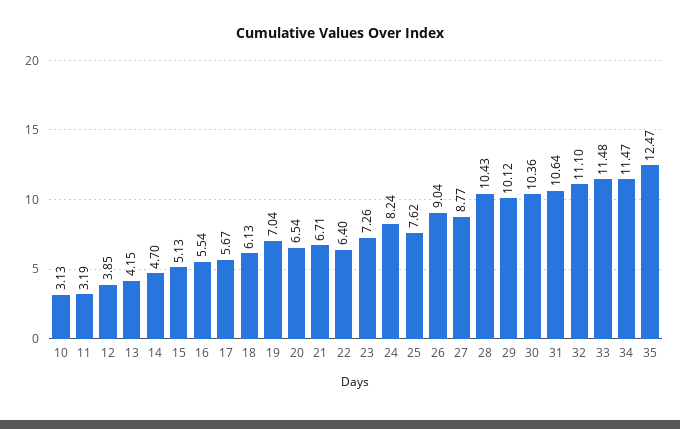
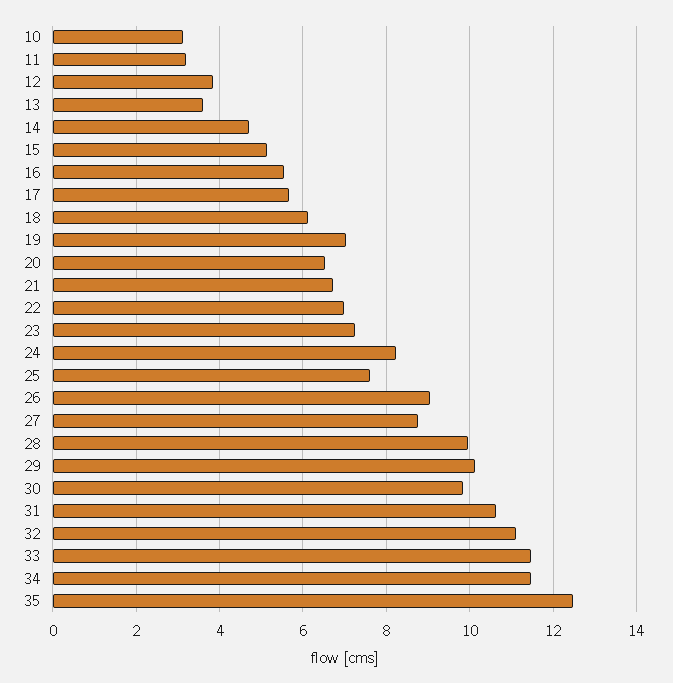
13: 4.15 -> 3.6
22: 6.4 -> 7
28: 10.43 -> 10
30: 10.36 -> 9.8

